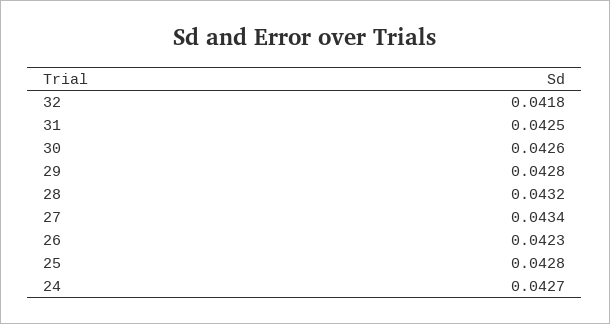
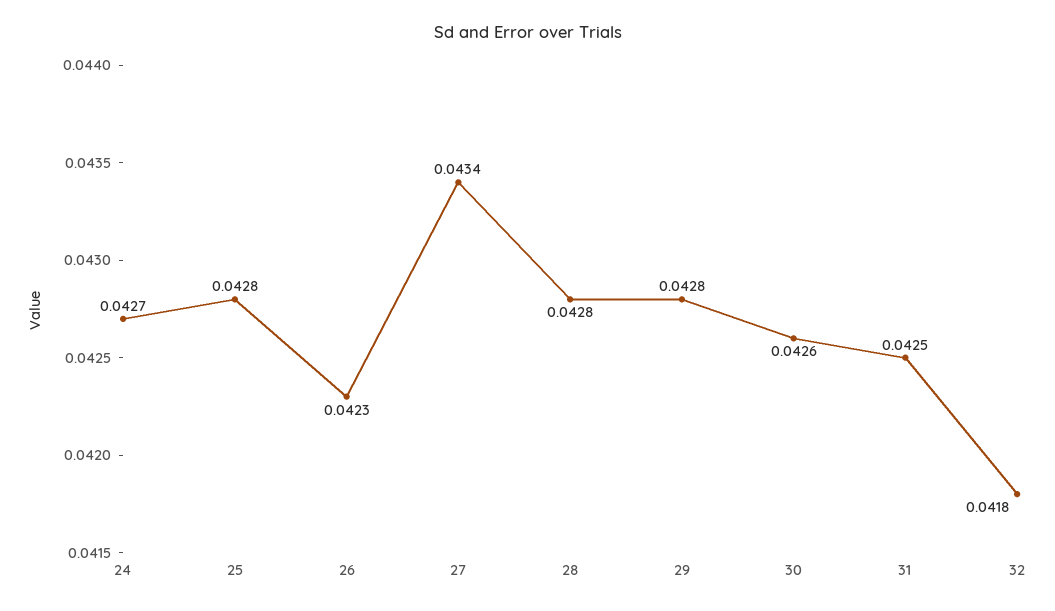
28: 0.0432 -> 0.0428

